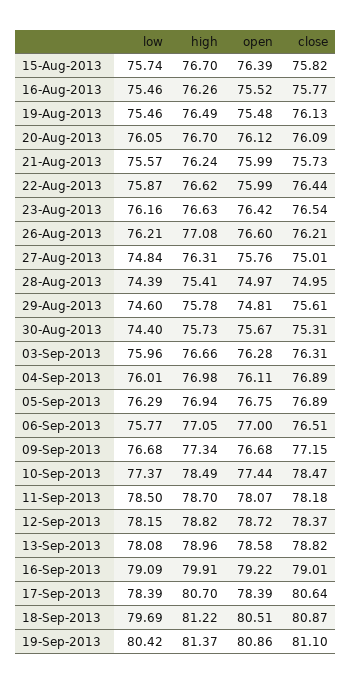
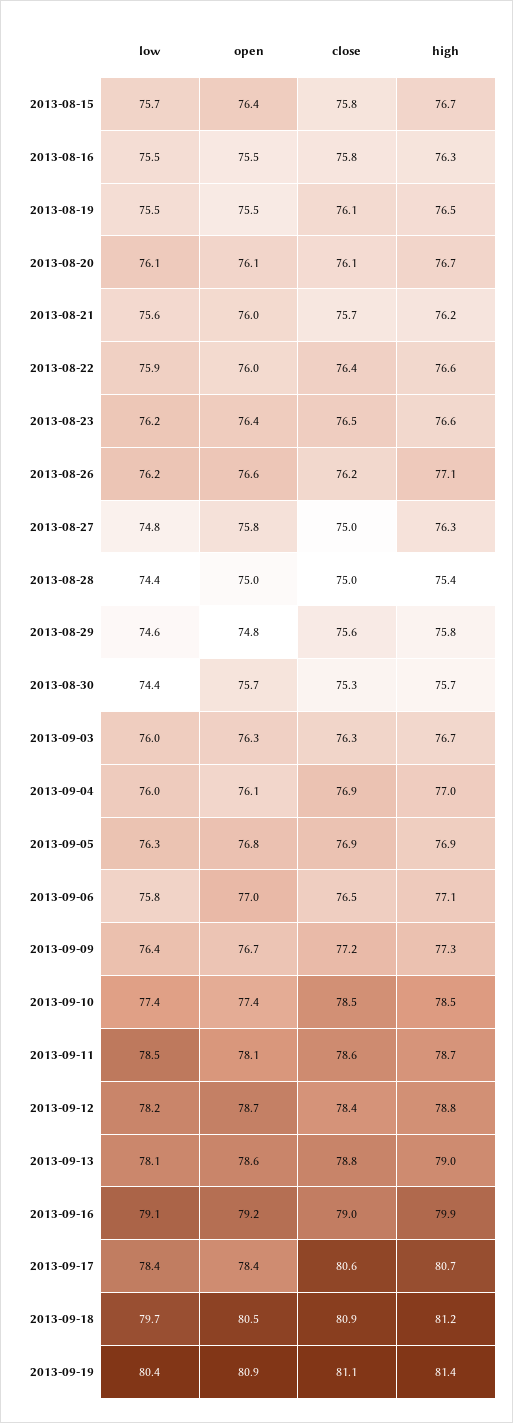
low, 09-Sep-2013: 76.68 -> 76.4
close, 11-Sep-2013: 78.18 -> 78.6

